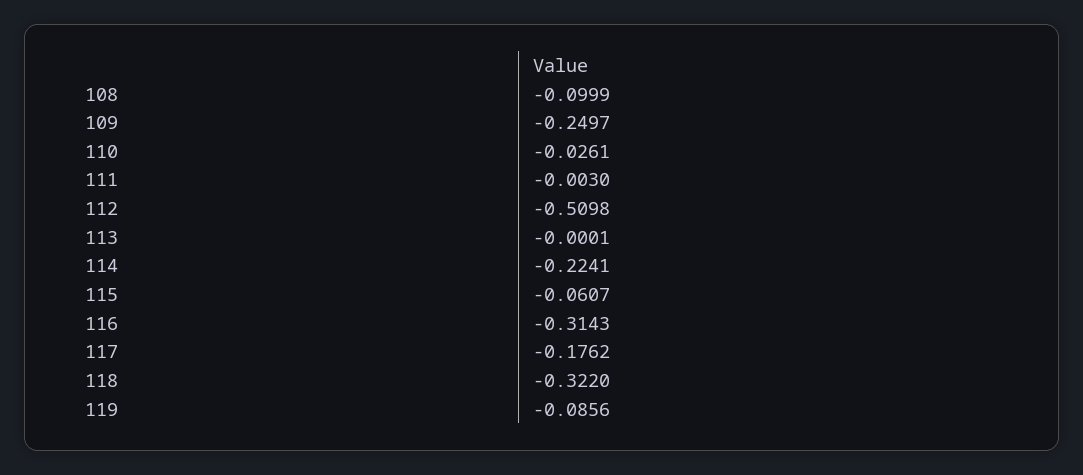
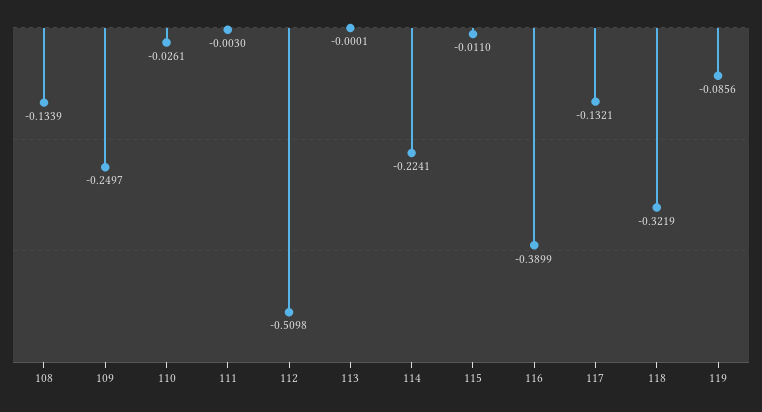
108: -0.0999 -> -0.1339
115: -0.0607 -> -0.011
116: -0.3143 -> -0.3899
117: -0.1762 -> -0.1321
118: -0.322 -> -0.3219

